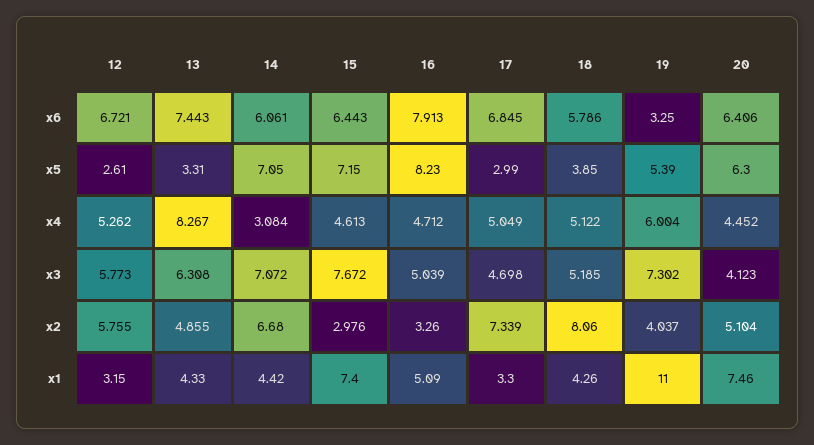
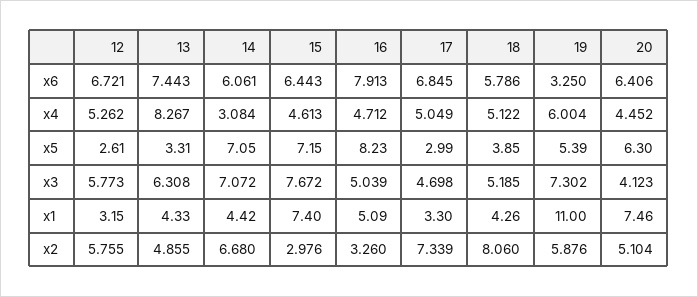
19, x2: 4.037 -> 5.876

